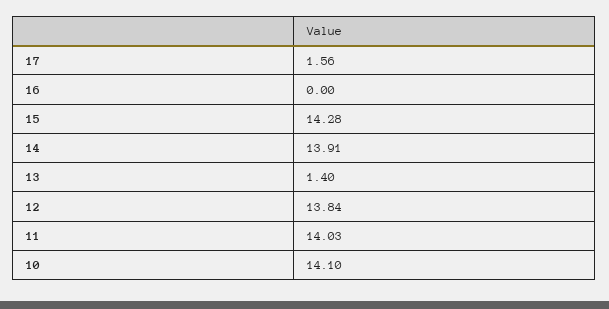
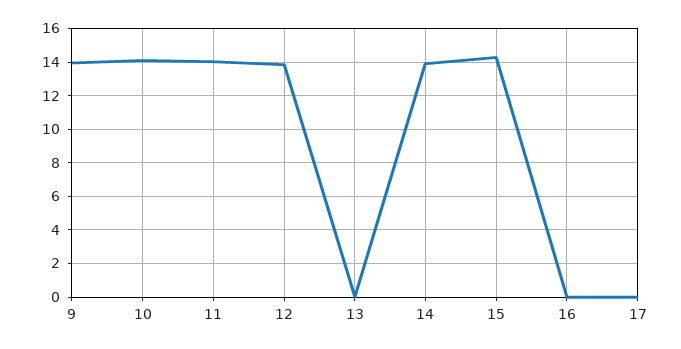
17: 1.56 -> 0
13: 1.4 -> 0
9: none -> 14

